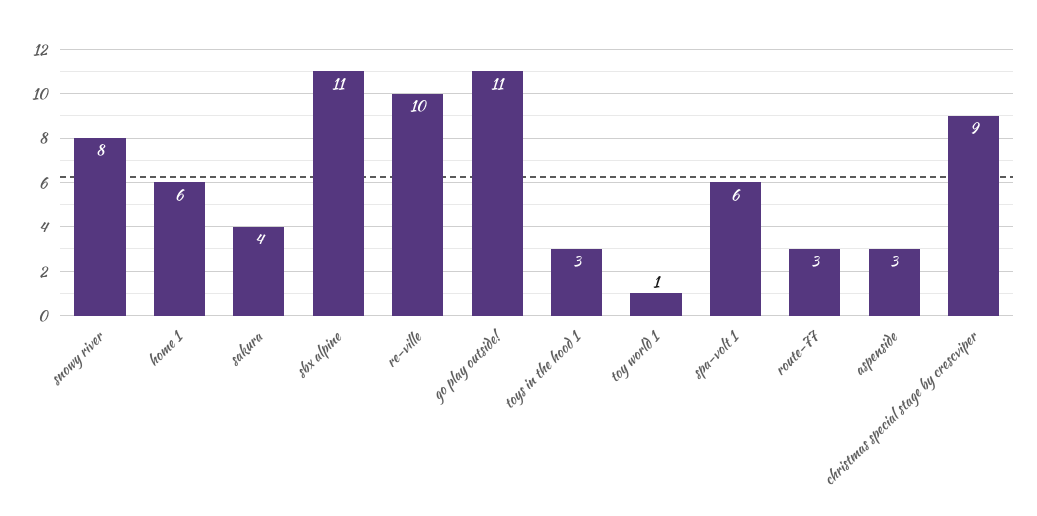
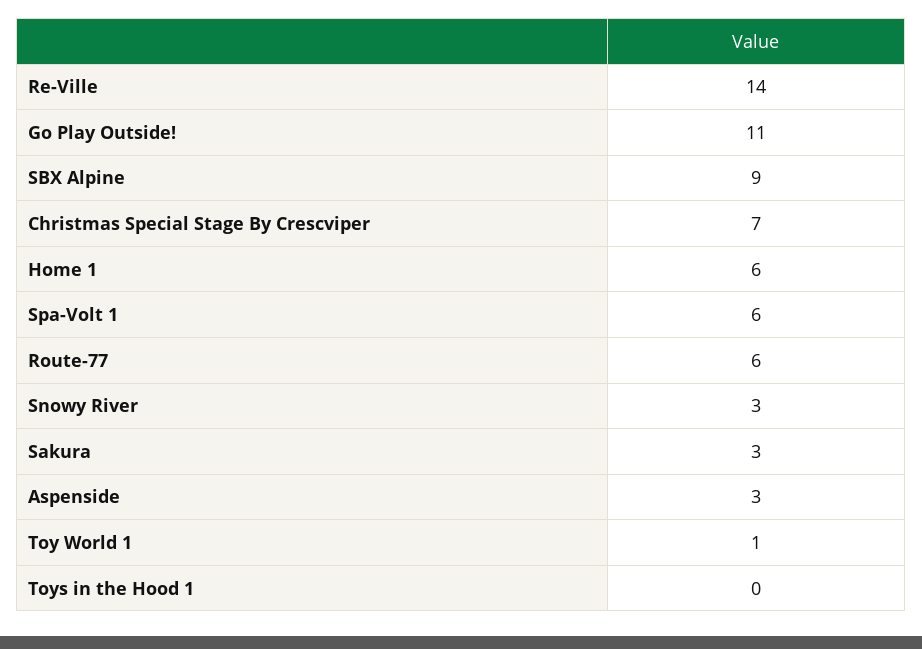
snowy river: 8 -> 3
sakura: 4 -> 3
sbx alpine: 11 -> 9
re-ville: 10 -> 14
toys in the hood 1: 3 -> 0
route-77: 3 -> 6
christmas special stage by crescviper: 9 -> 7

